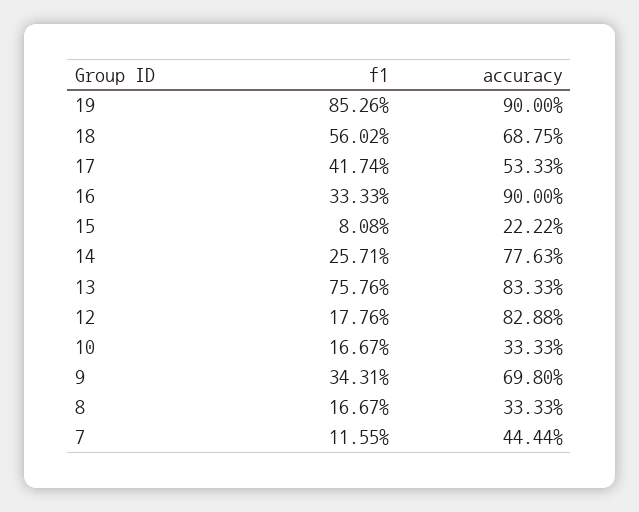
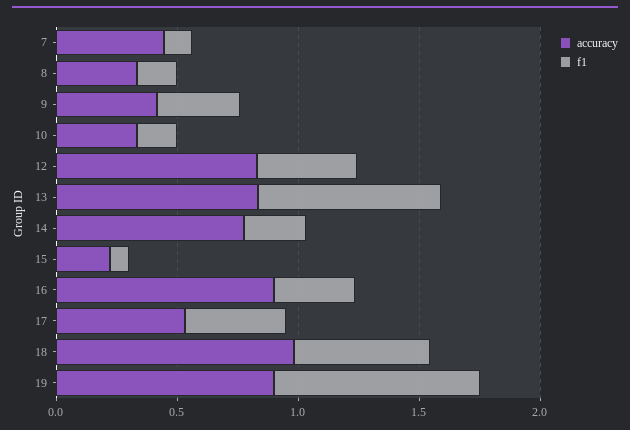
accuracy, 18: 0.6875 -> 1
f1, 12: 0.1776 -> 0.4
accuracy, 9: 0.698 -> 0.4

